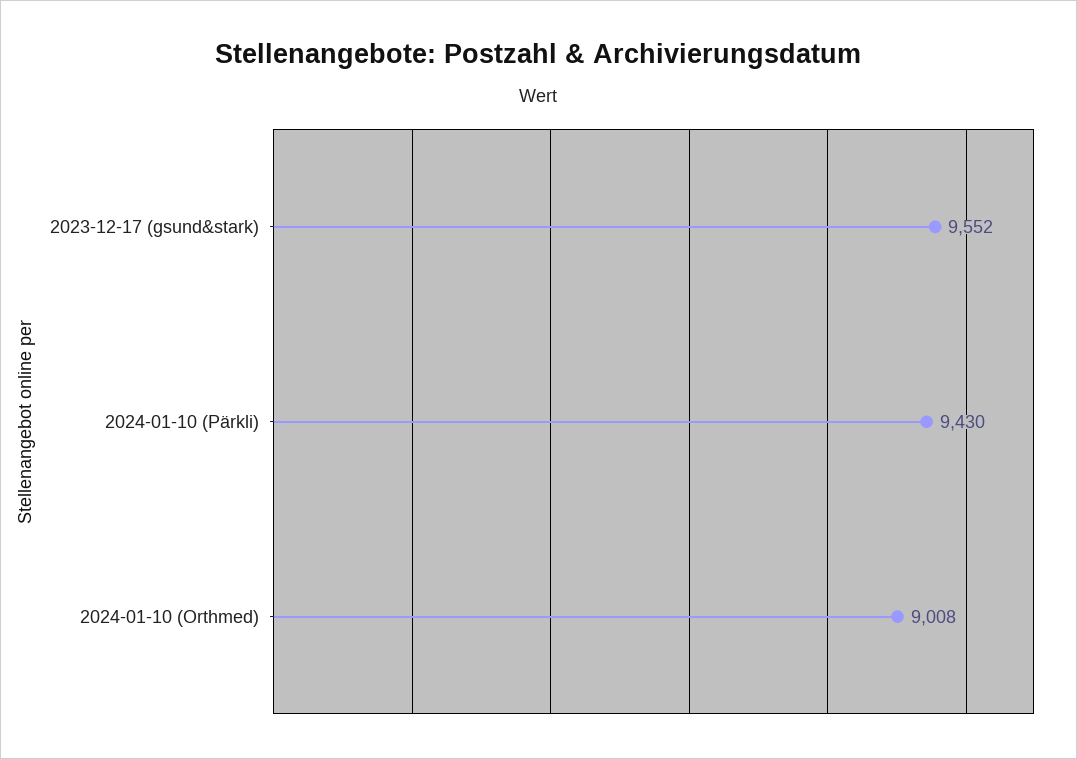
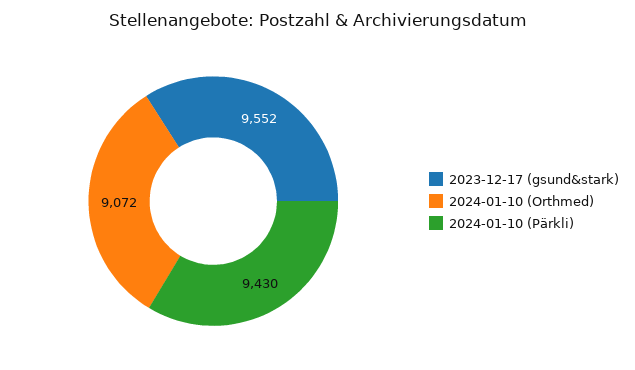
2024-01-10 (Orthmed): 9008 -> 9072

